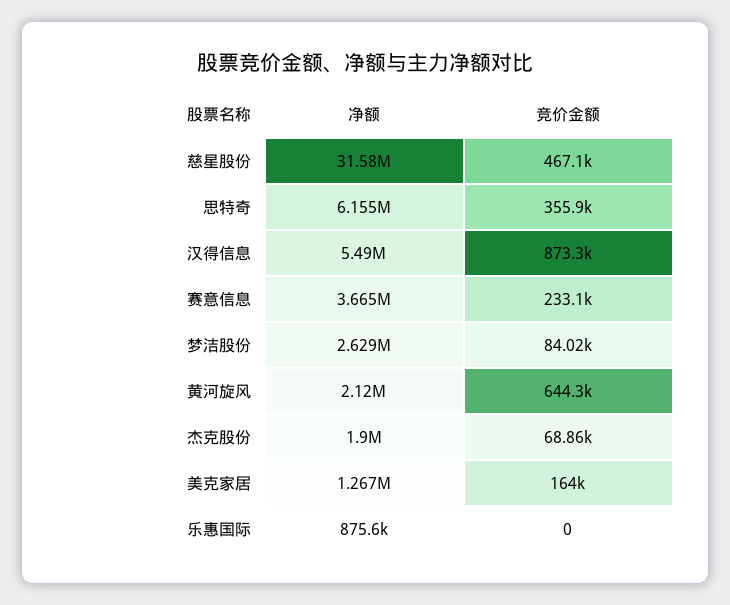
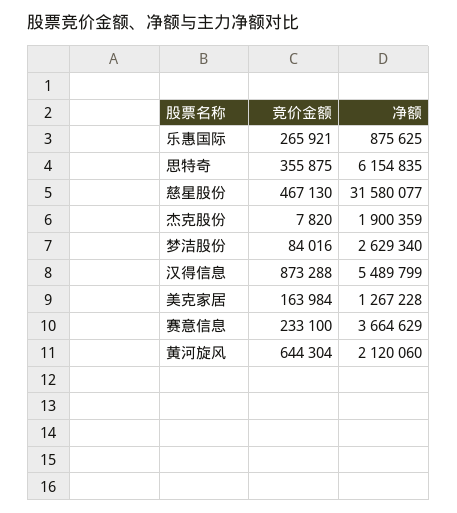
竞价金额, 杰克股份: 68860 -> 7820
竞价金额, 乐惠国际: 0 -> 265921

